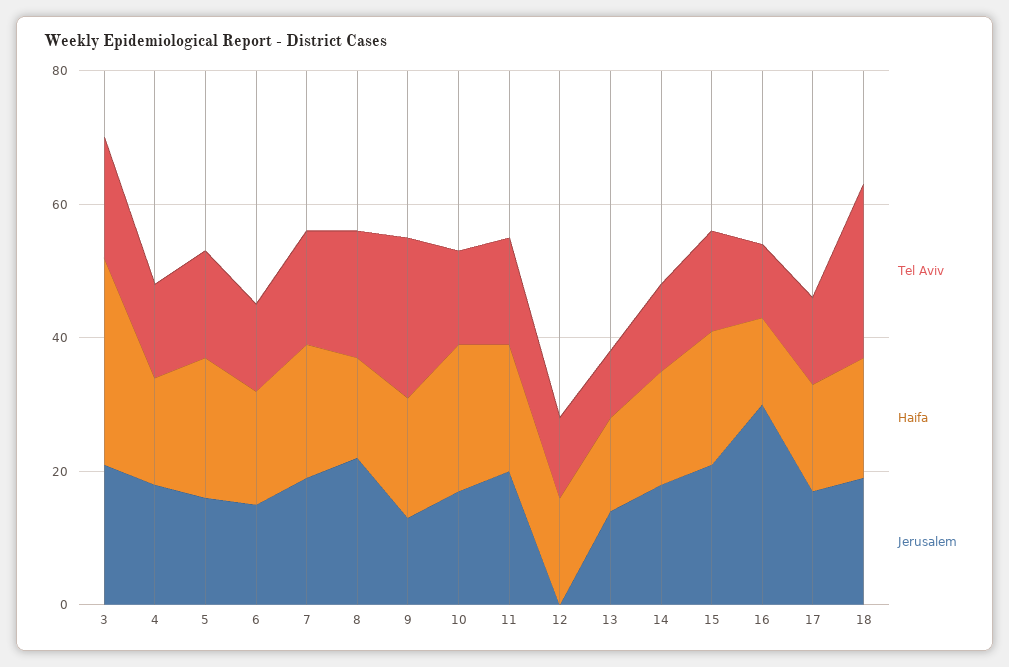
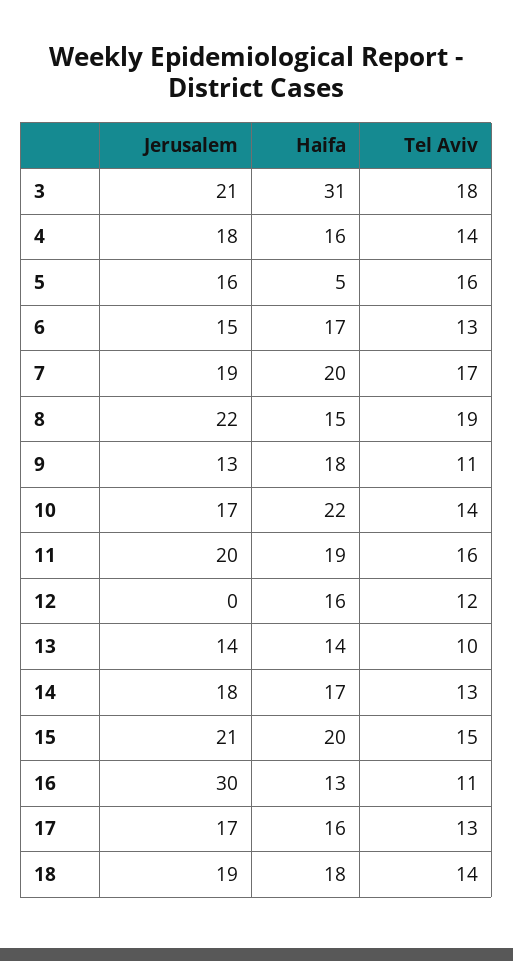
Haifa, 5: 20 -> 5
Tel Aviv, 9: 25 -> 11
Tel Aviv, 18: 25 -> 14

